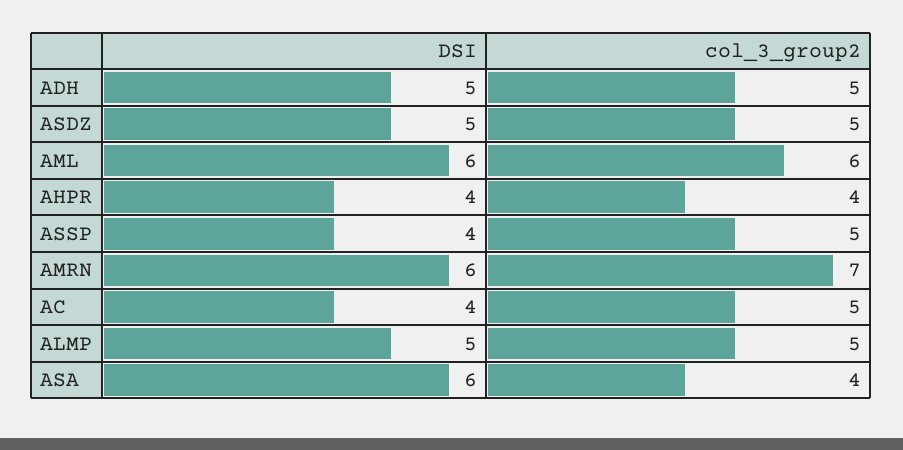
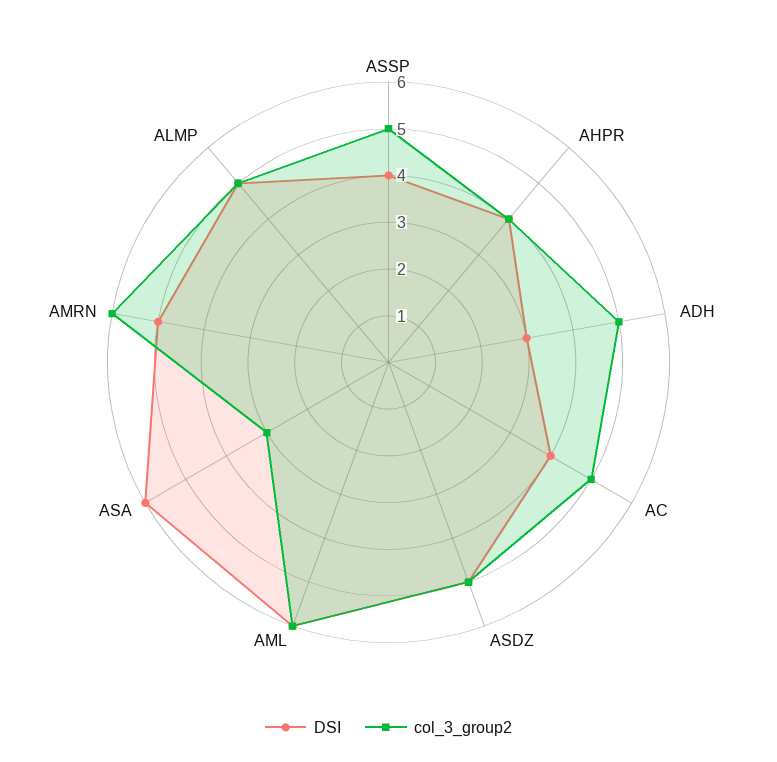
DSI, ADH: 5 -> 3
DSI, AMRN: 6 -> 5
col_3_group2, AMRN: 7 -> 6
col_3_group2, ASA: 4 -> 3

